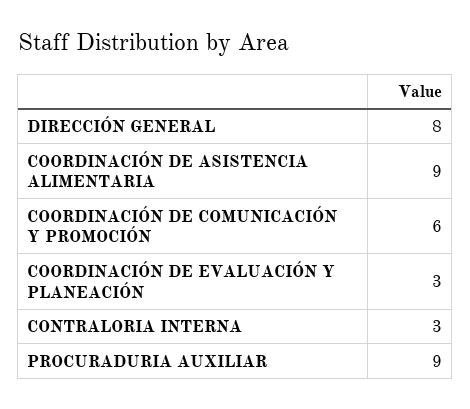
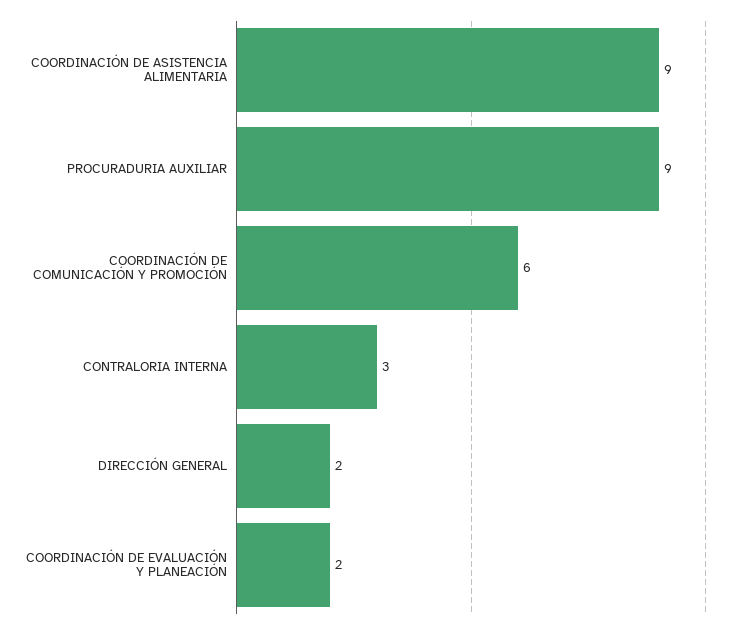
DIRECCIÓN GENERAL: 8 -> 2
COORDINACIÓN DE EVALUACIÓN Y PLANEACIÓN: 3 -> 2

